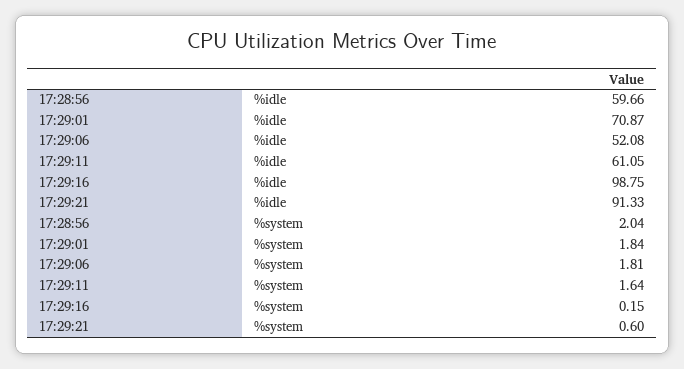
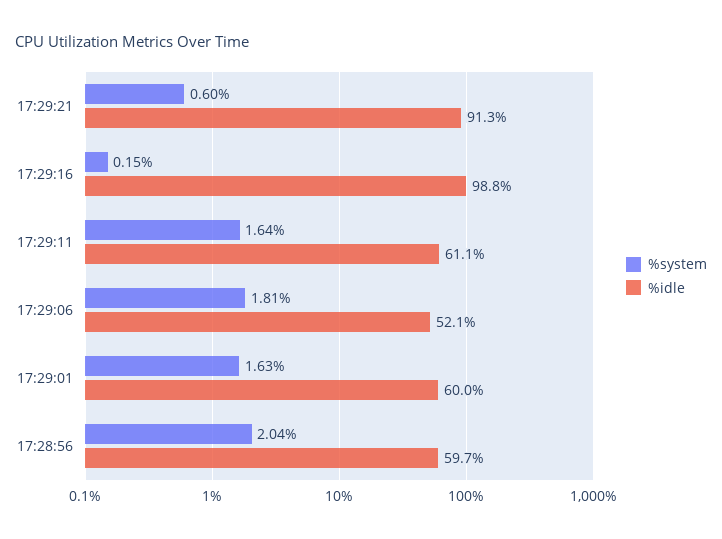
%idle, 17:29:01: 70.87 -> 60
%system, 17:29:01: 1.84 -> 1.63

